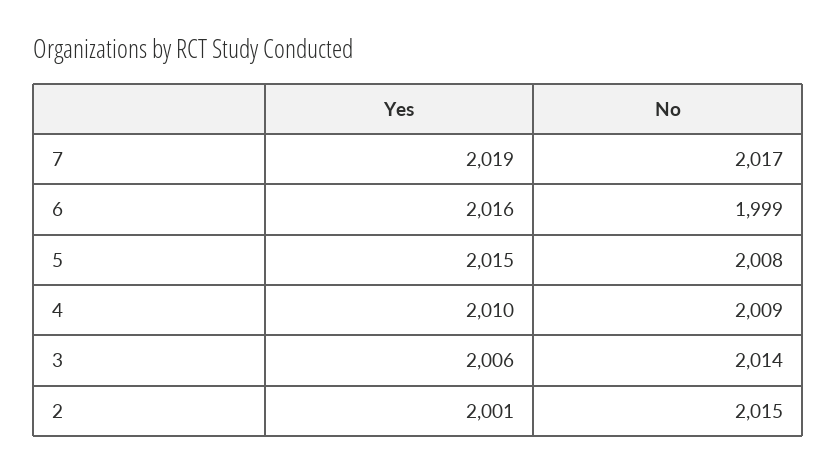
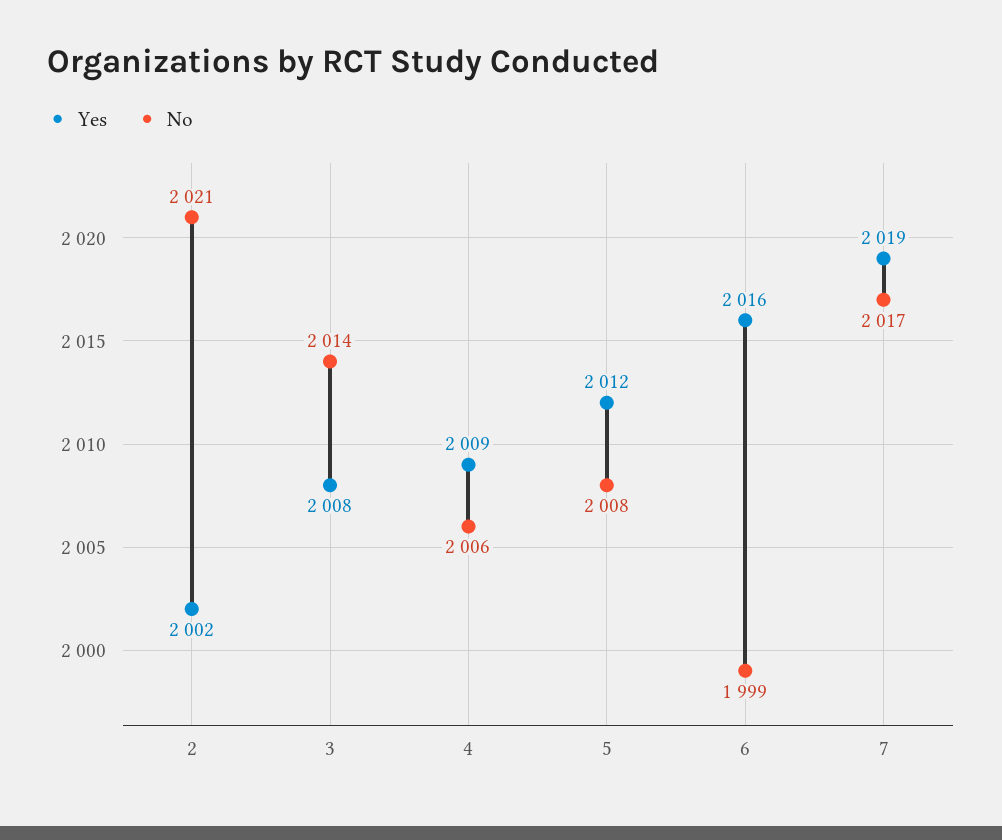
Yes, 5: 2015 -> 2012
Yes, 4: 2010 -> 2009
No, 4: 2009 -> 2006
Yes, 3: 2006 -> 2008
Yes, 2: 2001 -> 2002
No, 2: 2015 -> 2021

